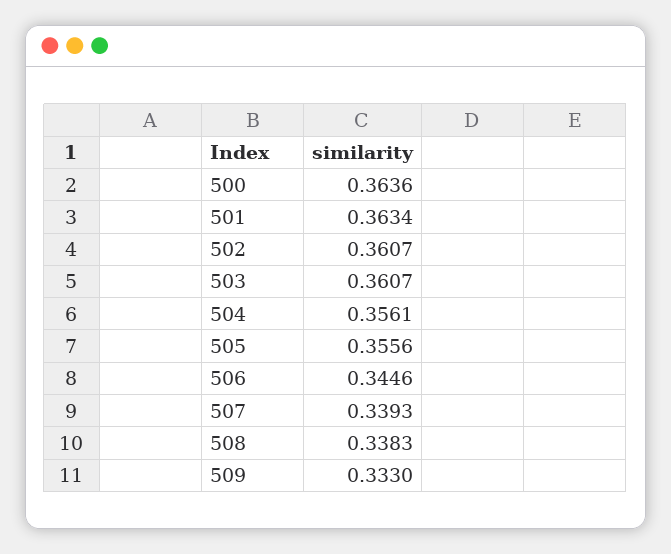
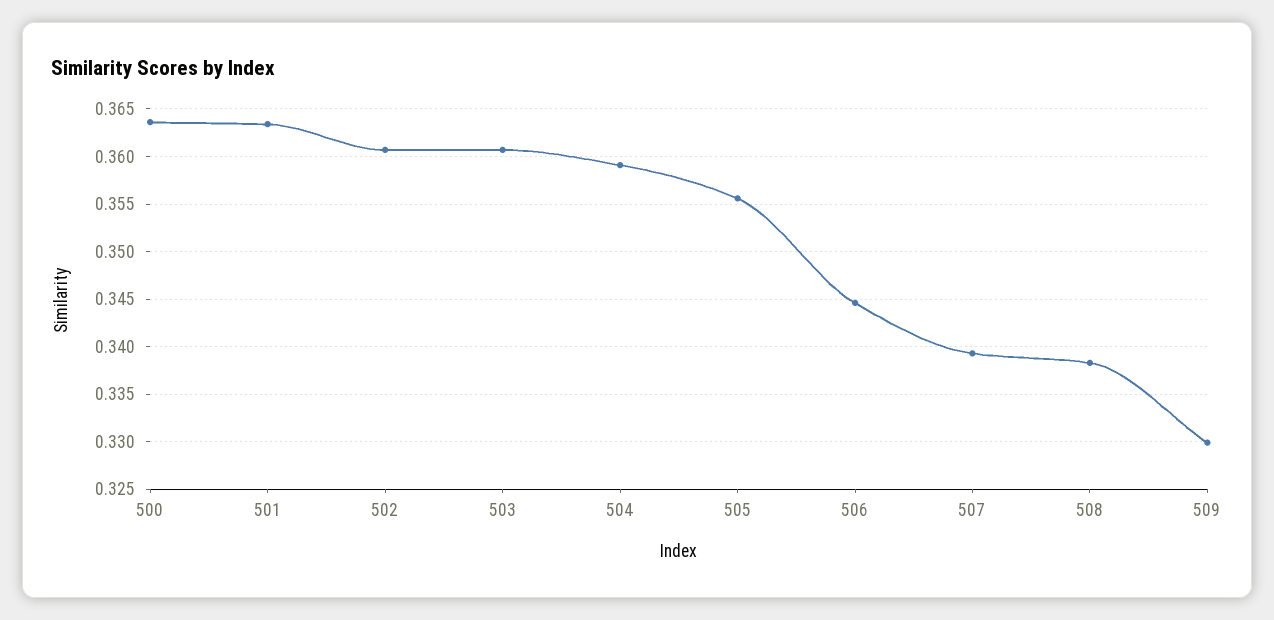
504: 0.3561 -> 0.359
509: 0.333 -> 0.33

